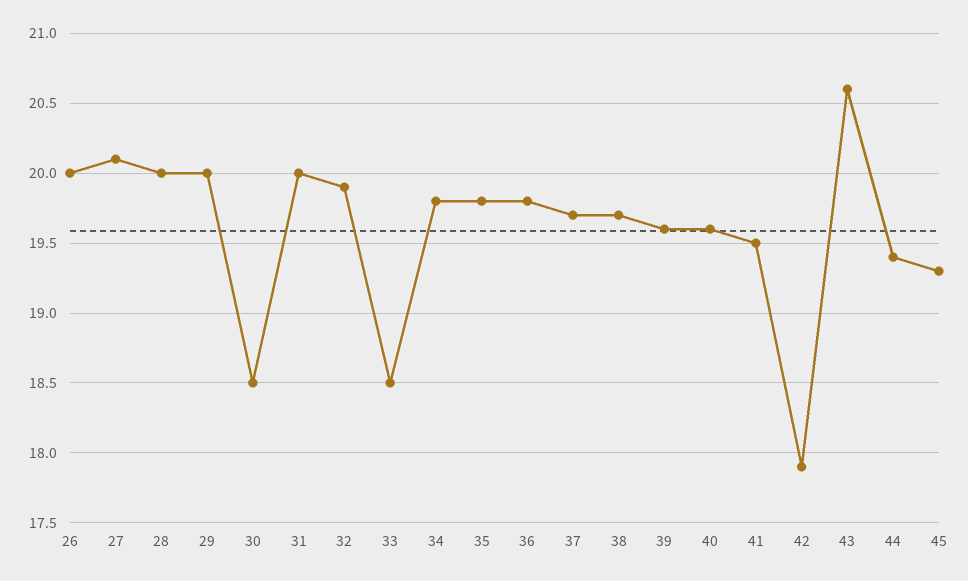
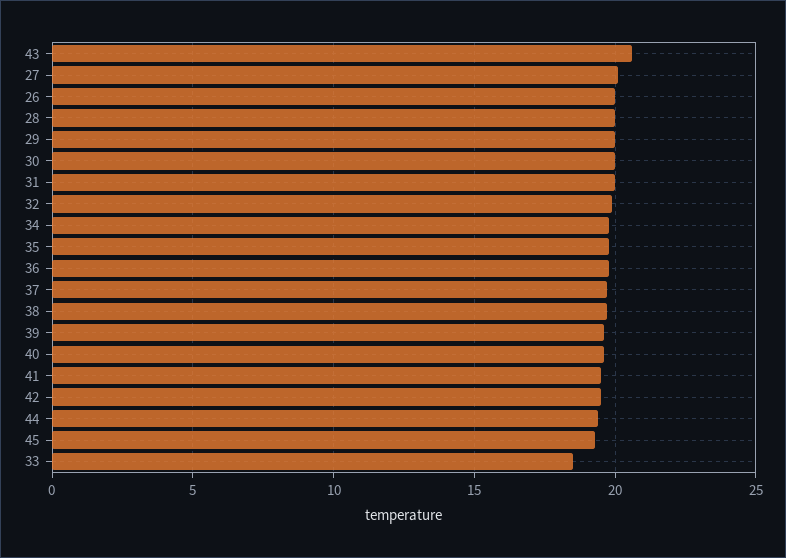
30: 18.5 -> 20
42: 17.9 -> 19.5

